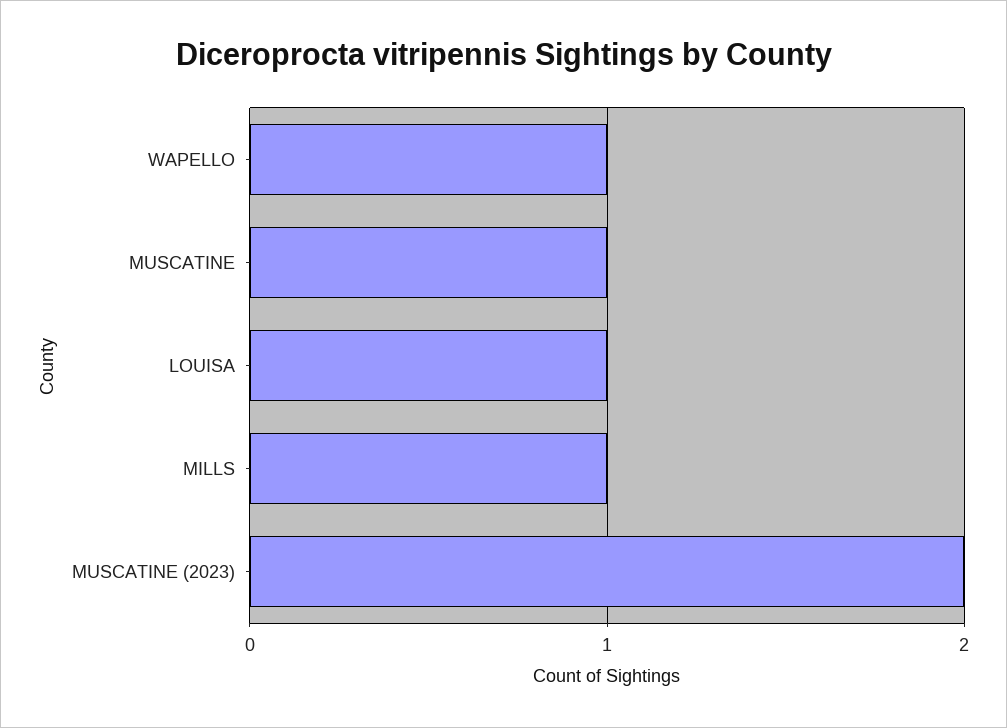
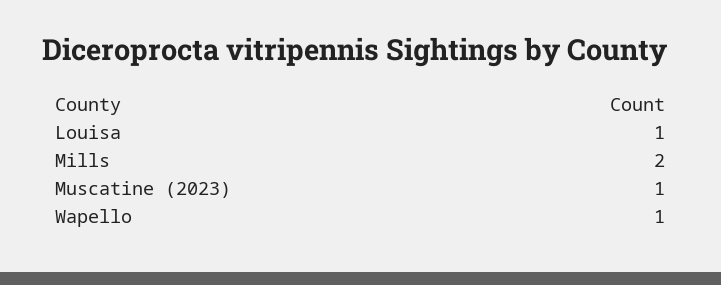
MUSCATINE: 1 -> none
MILLS: 1 -> 2
MUSCATINE (2023): 2 -> 1

